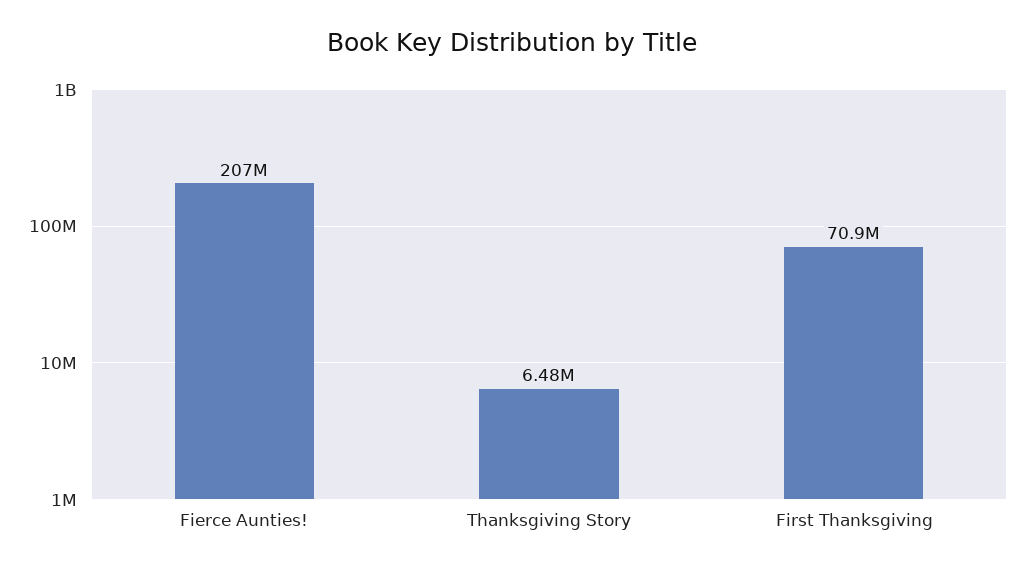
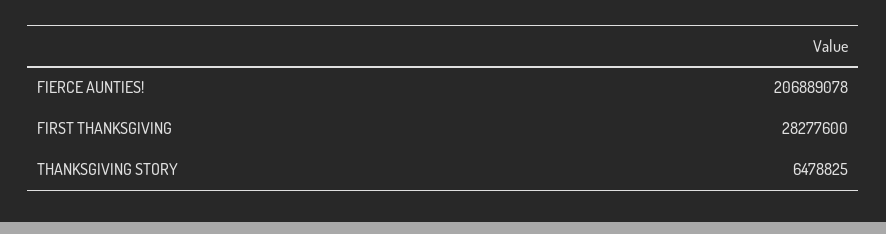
First Thanksgiving: 70900000 -> 28277600

